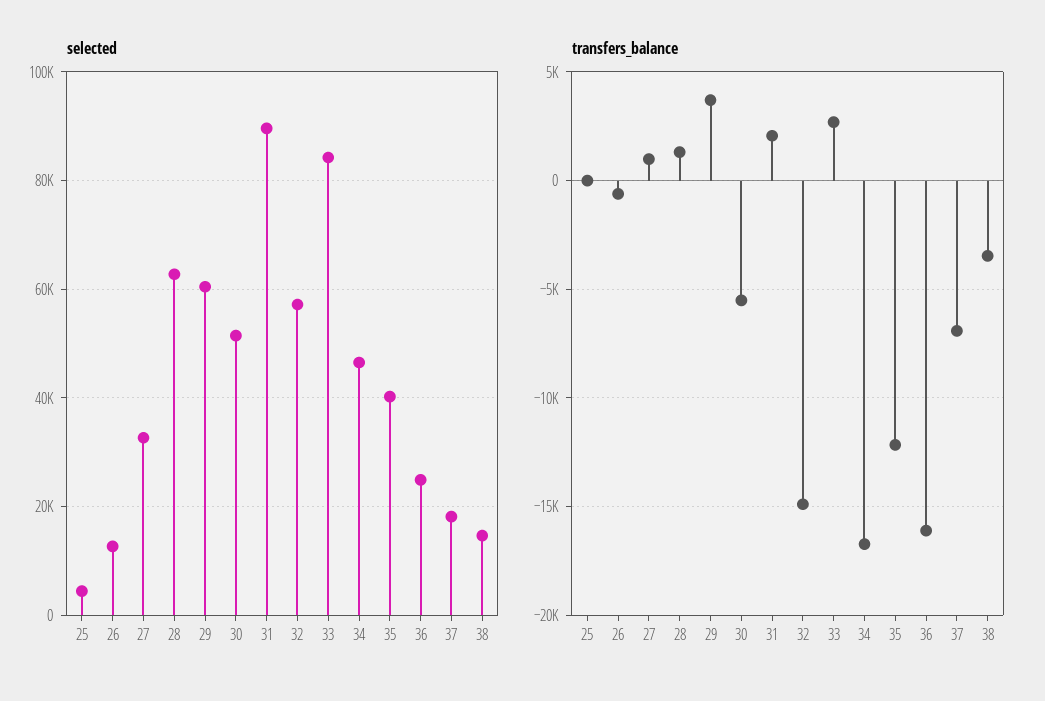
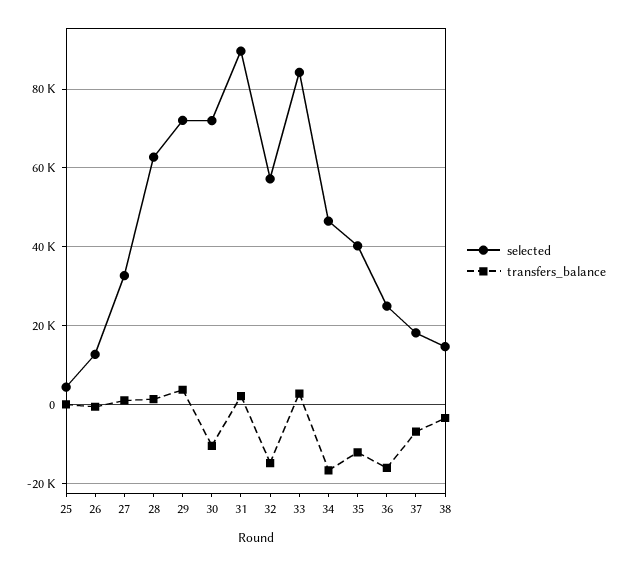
selected, 29: 60000 -> 72000
selected, 30: 52000 -> 72000
transfers_balance, 30: -5500 -> -10000

